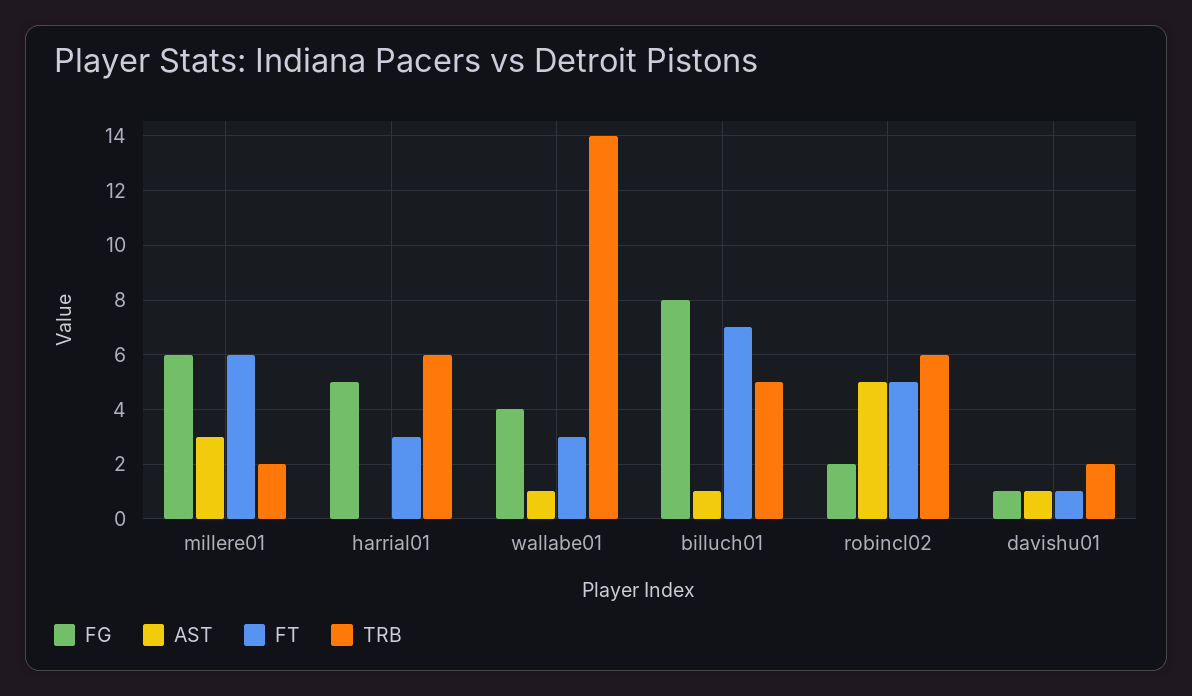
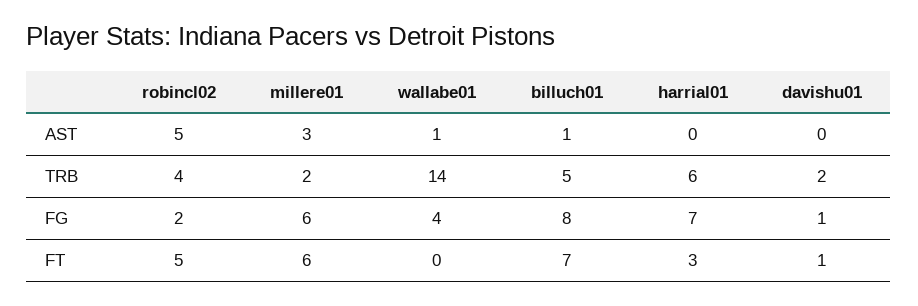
FG, harrial01: 5 -> 7
FT, wallabe01: 3 -> 0
TRB, robincl02: 6 -> 4
AST, davishu01: 1 -> 0

